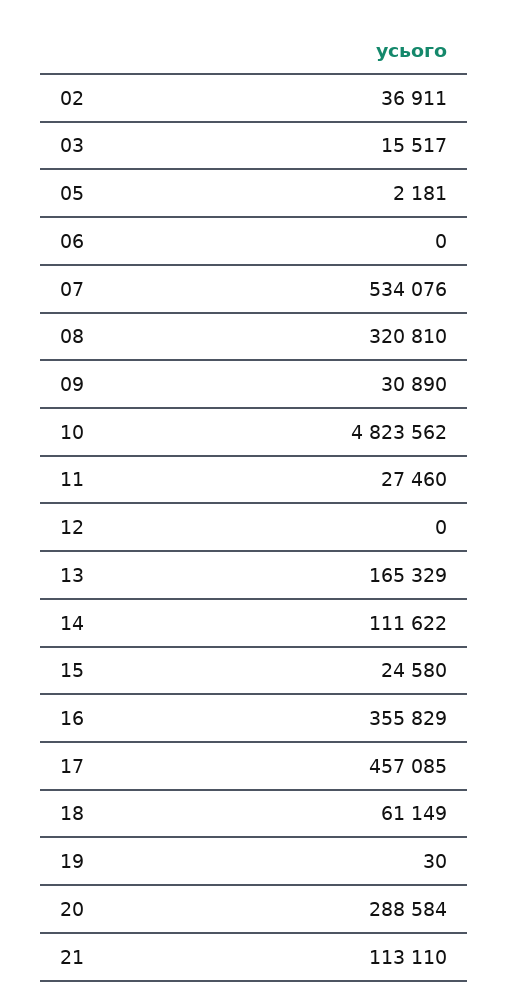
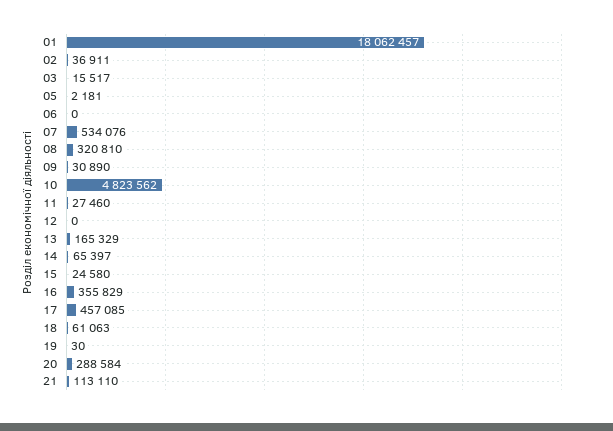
14: 111622 -> 65397
18: 61149 -> 61063
01: none -> 18062457

